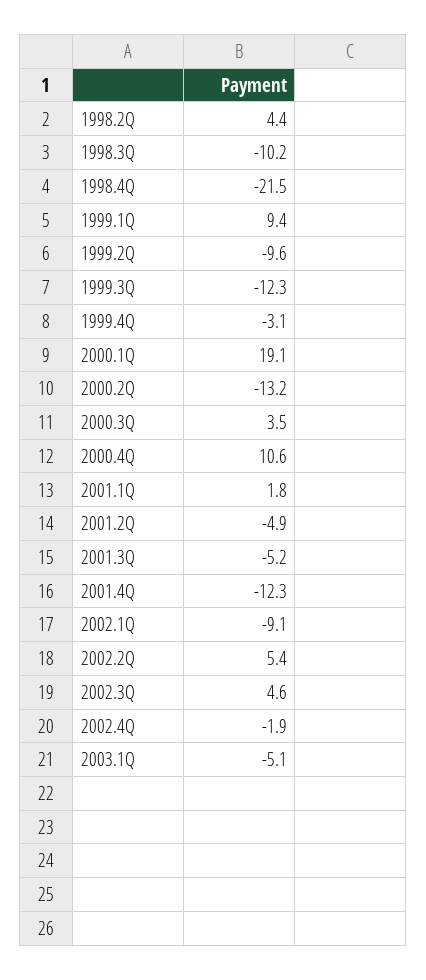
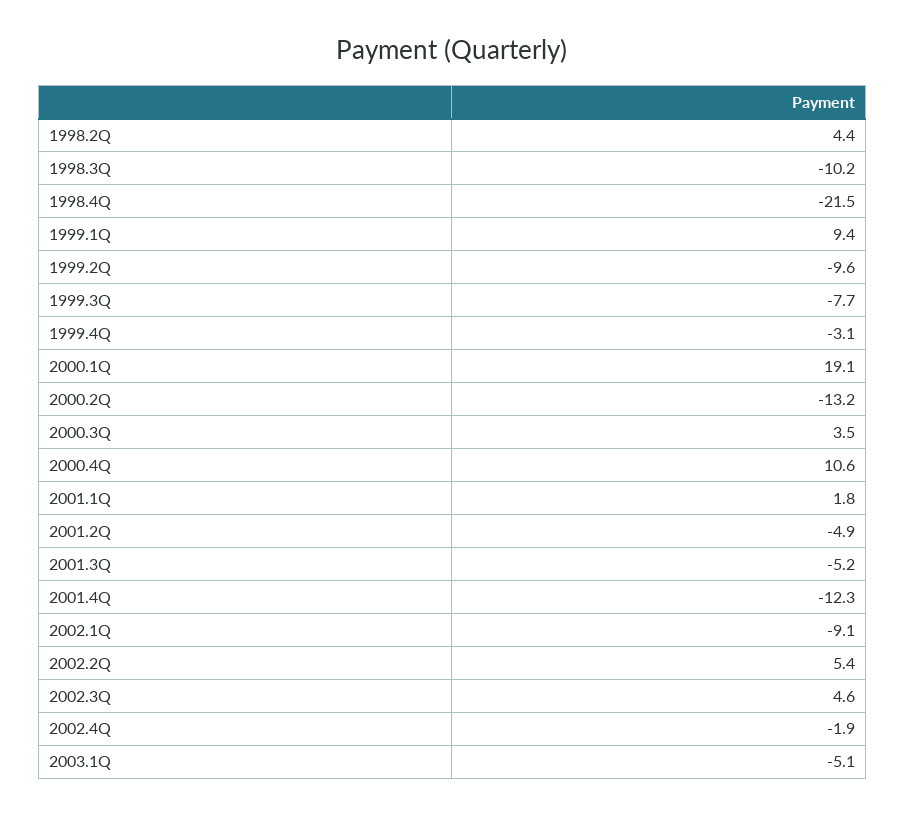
1999.3Q: -12.3 -> -7.7

